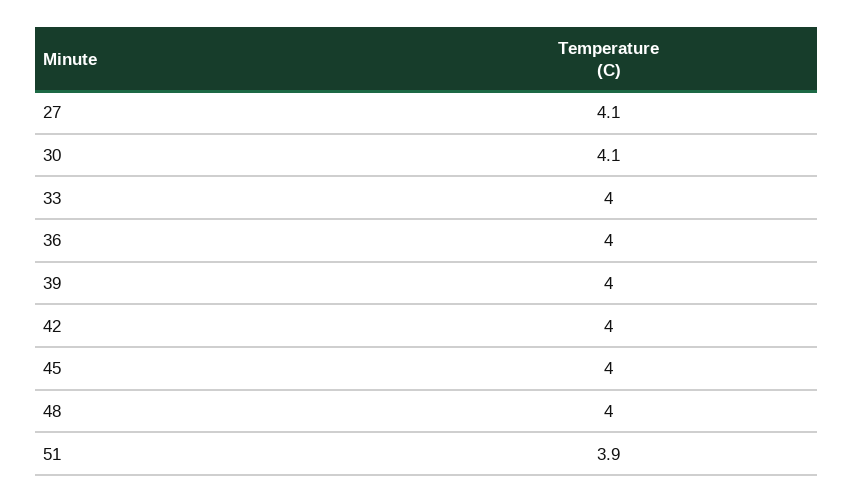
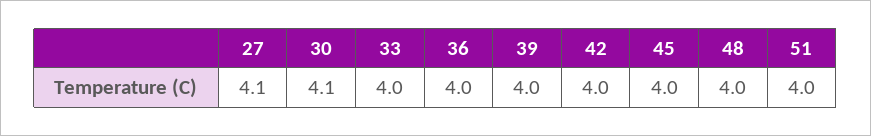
51: 3.9 -> 4

